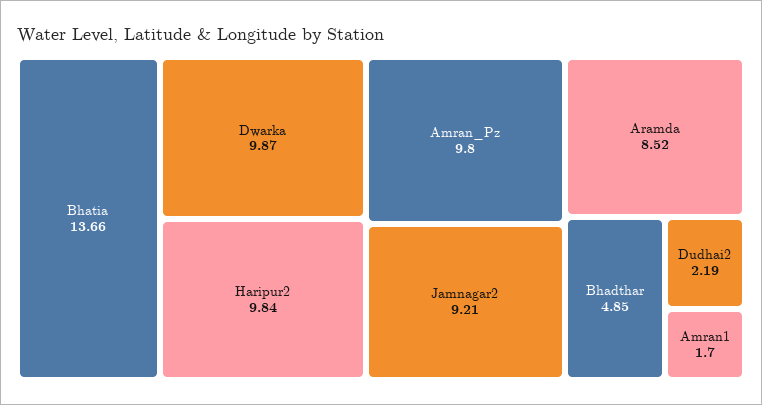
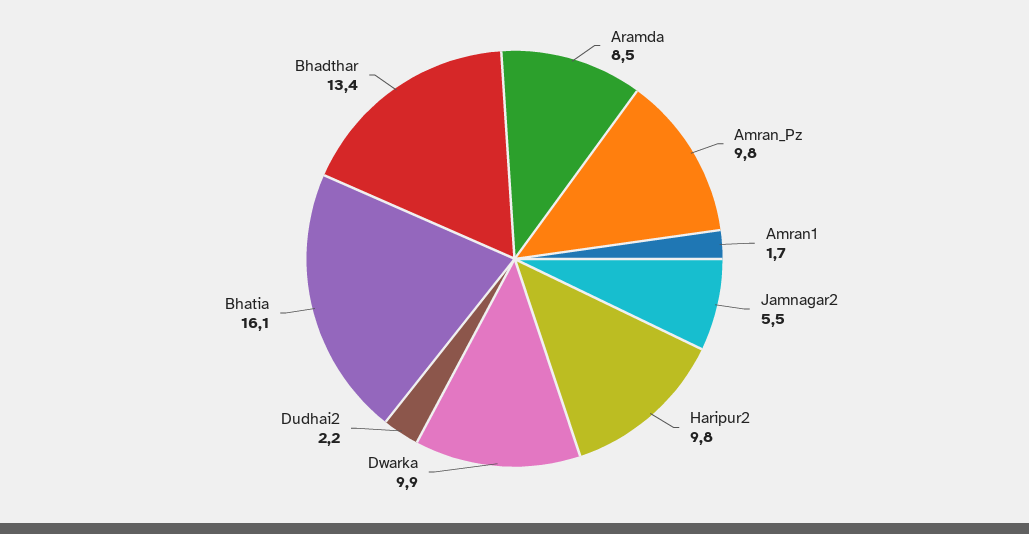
Bhatia: 13.66 -> 16.1
Jamnagar2: 9.21 -> 5.5
Bhadthar: 4.85 -> 13.4

